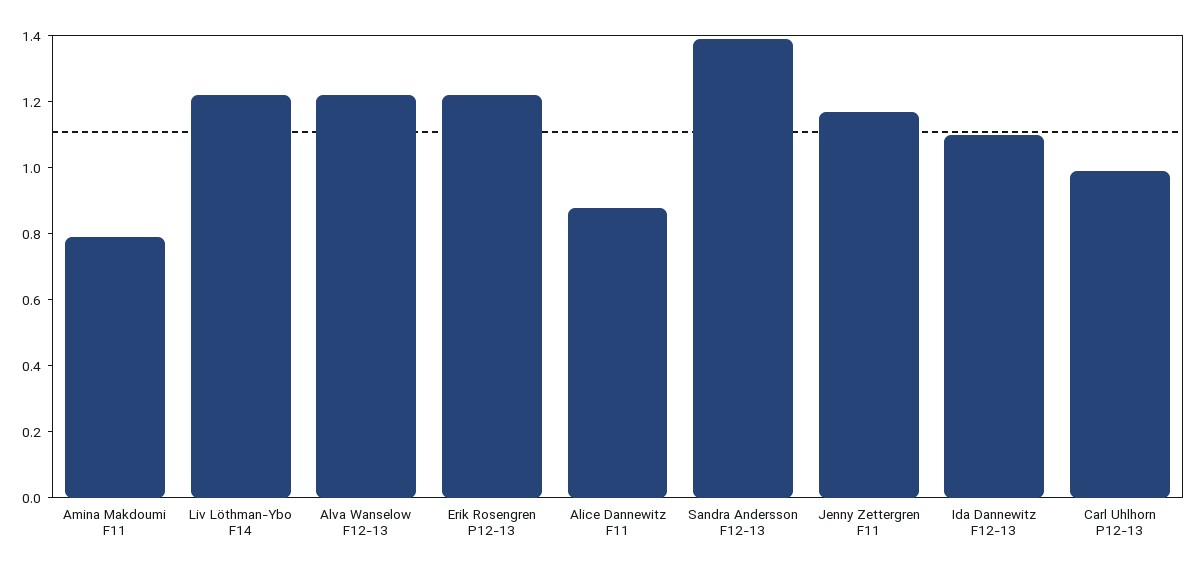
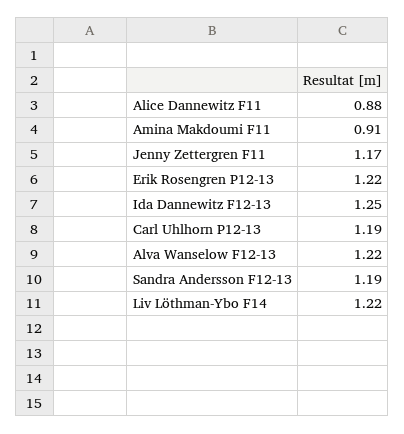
Amina Makdoumi F11: 0.8 -> 0.91
Sandra Andersson F12-13: 1.4 -> 1.19
Ida Dannewitz F12-13: 1.1 -> 1.25
Carl Uhlhorn P12-13: 1 -> 1.19

